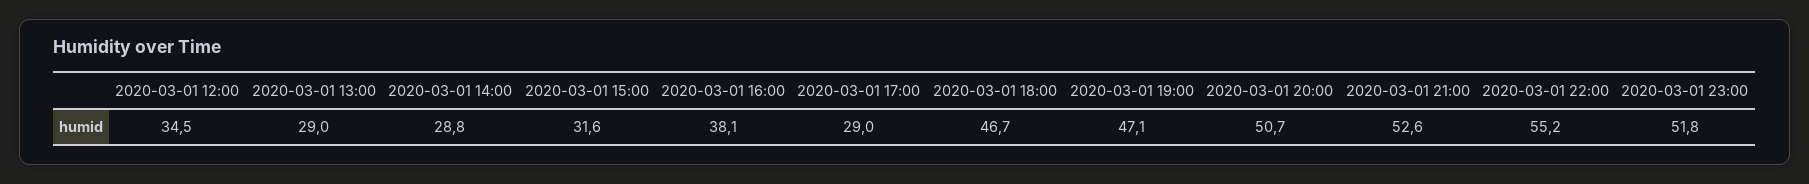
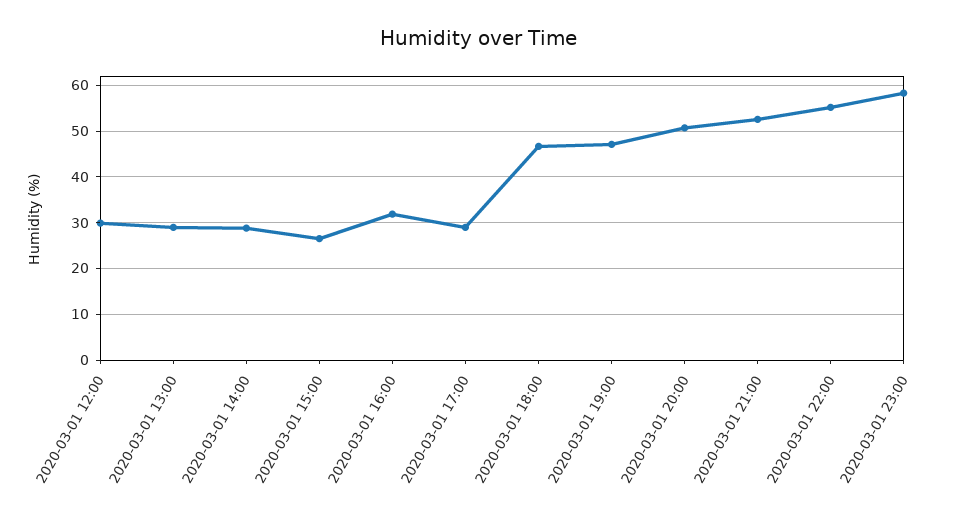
2020-03-01 12:00: 34.5 -> 30
2020-03-01 15:00: 31.6 -> 26
2020-03-01 16:00: 38.1 -> 32
2020-03-01 23:00: 51.8 -> 58

